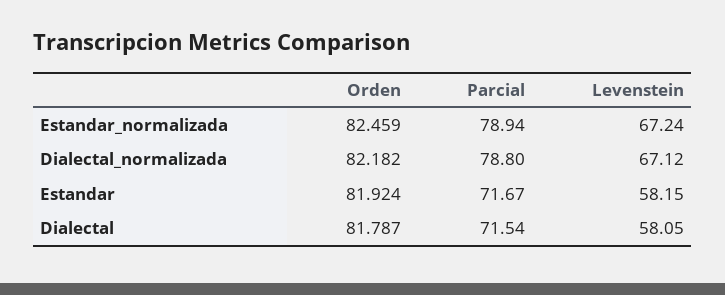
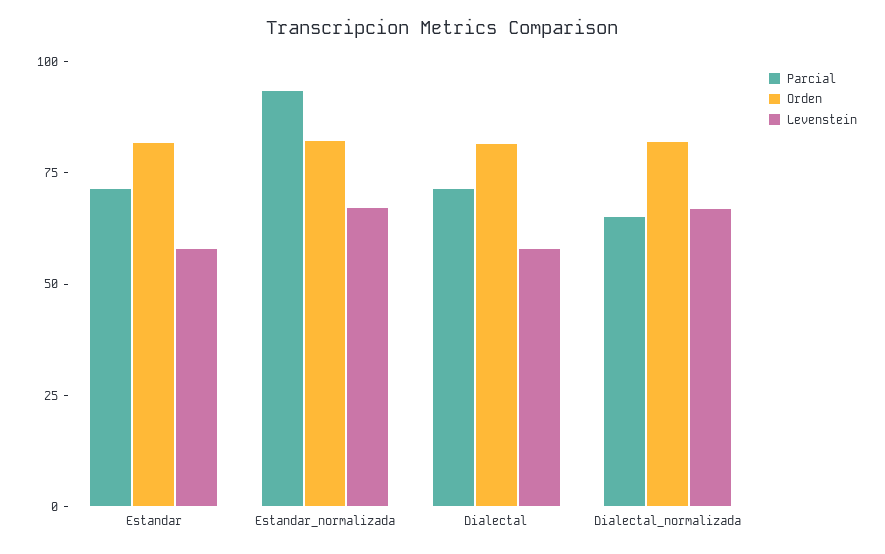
Parcial, Estandar_normalizada: 78.94 -> 95
Parcial, Dialectal_normalizada: 78.8 -> 65

